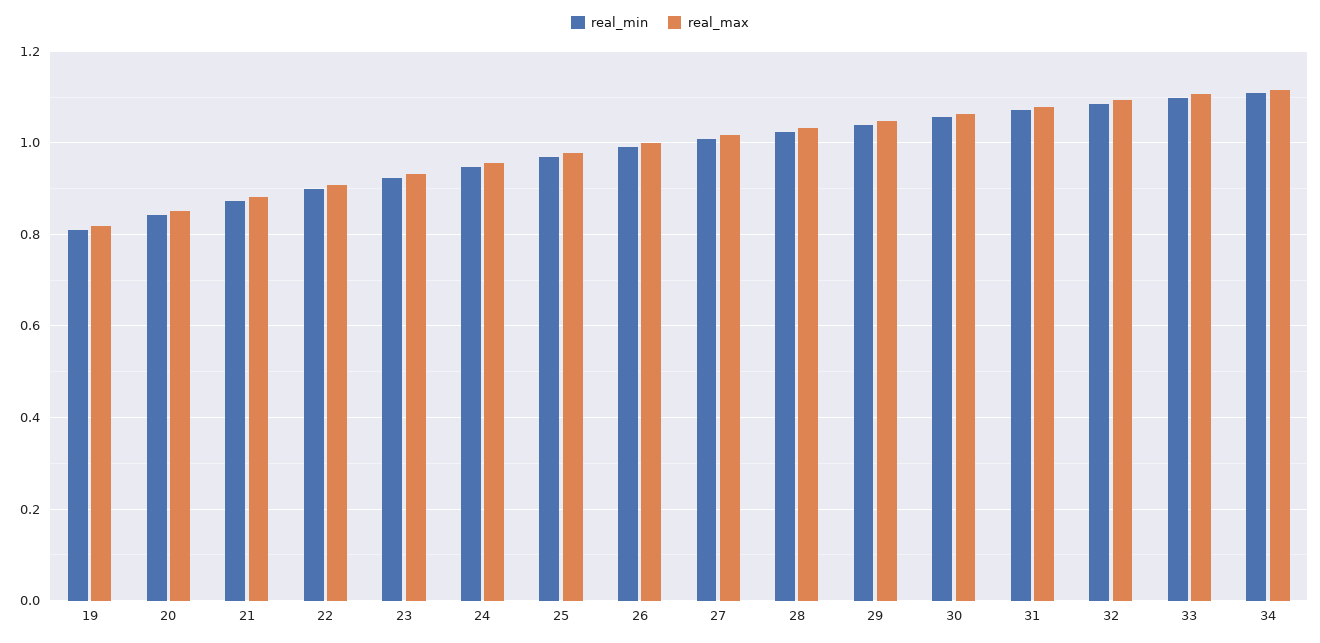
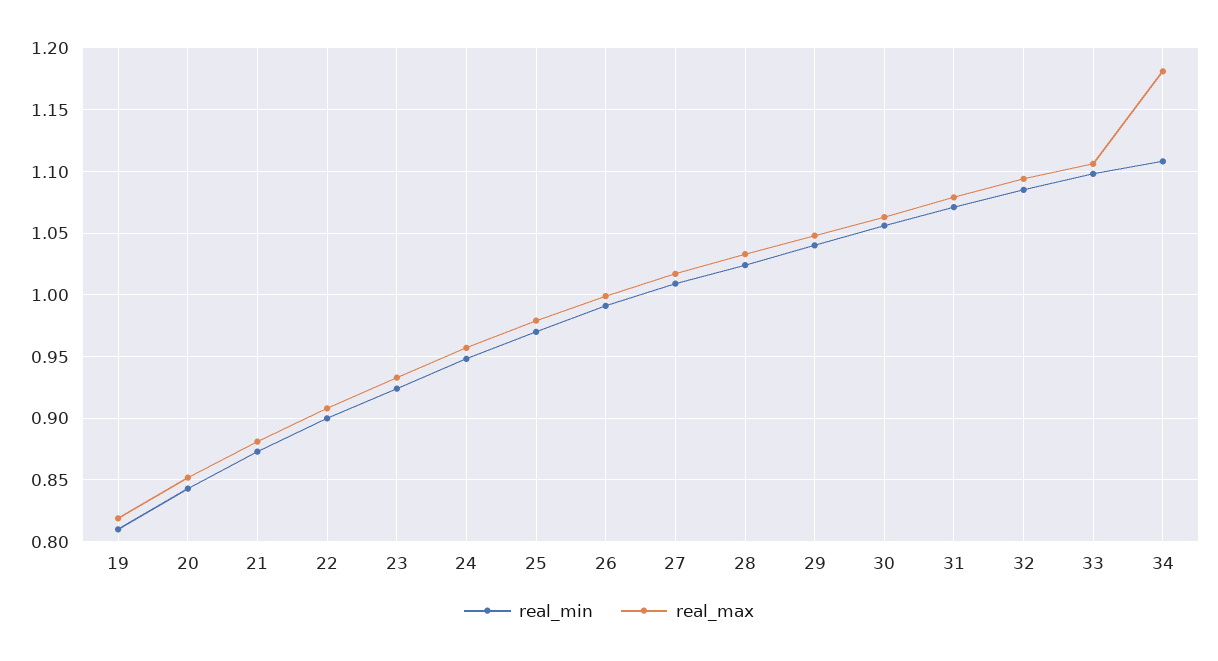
real_max, 34: 1.12 -> 1.18

